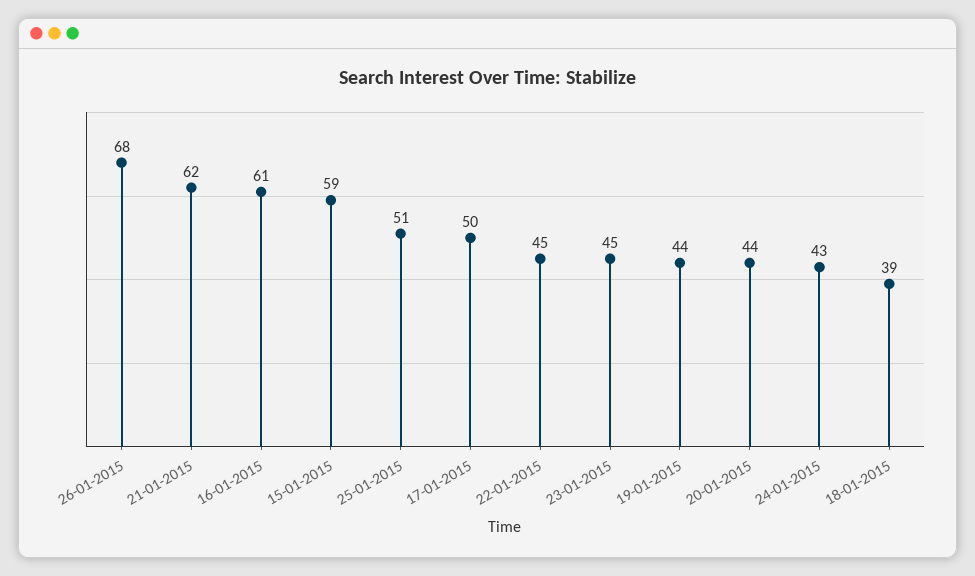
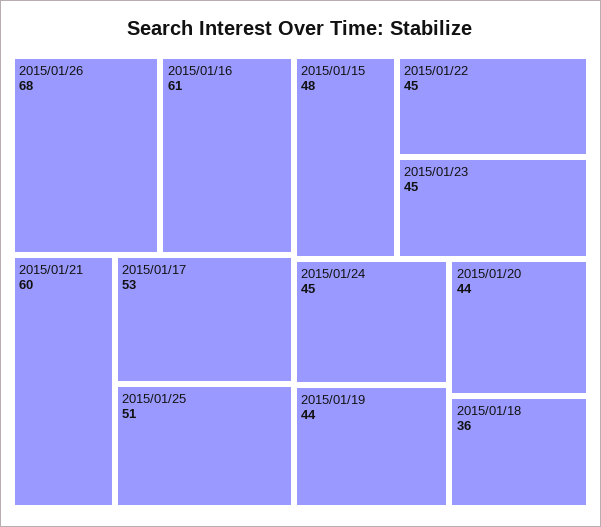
21-01-2015: 62 -> 60
15-01-2015: 59 -> 48
17-01-2015: 50 -> 53
24-01-2015: 43 -> 45
18-01-2015: 39 -> 36

